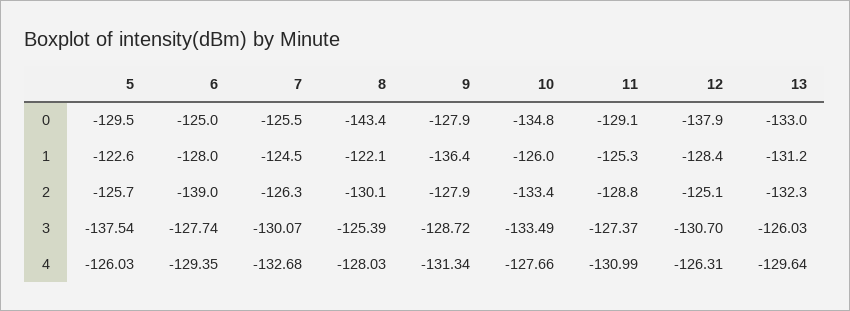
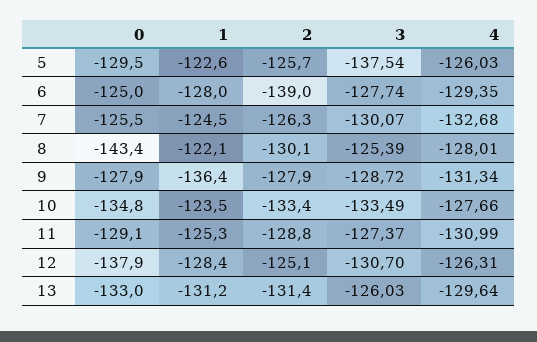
10, 1: -126 -> -123.5
13, 2: -132.3 -> -131.4
8, 4: -128.03 -> -128.01

